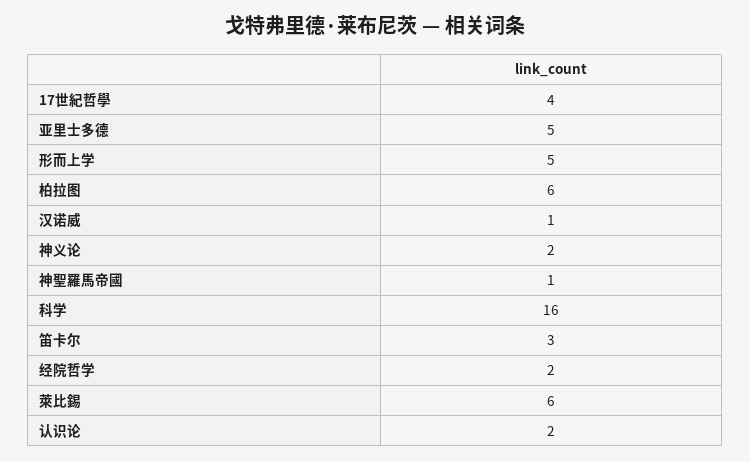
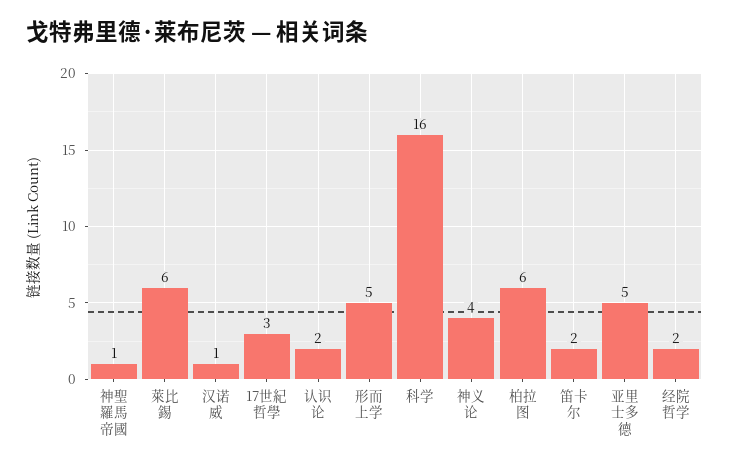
17世紀哲學: 4 -> 3
神义论: 2 -> 4
笛卡尔: 3 -> 2

